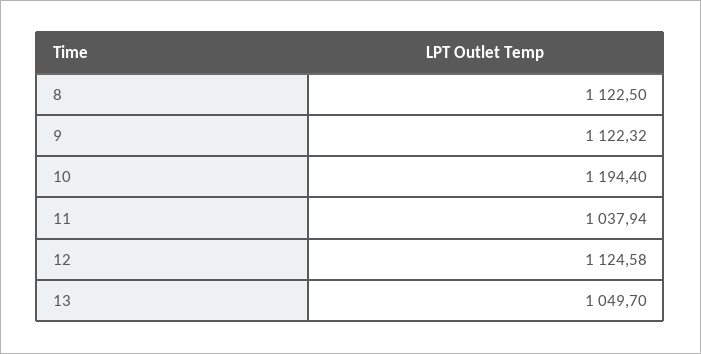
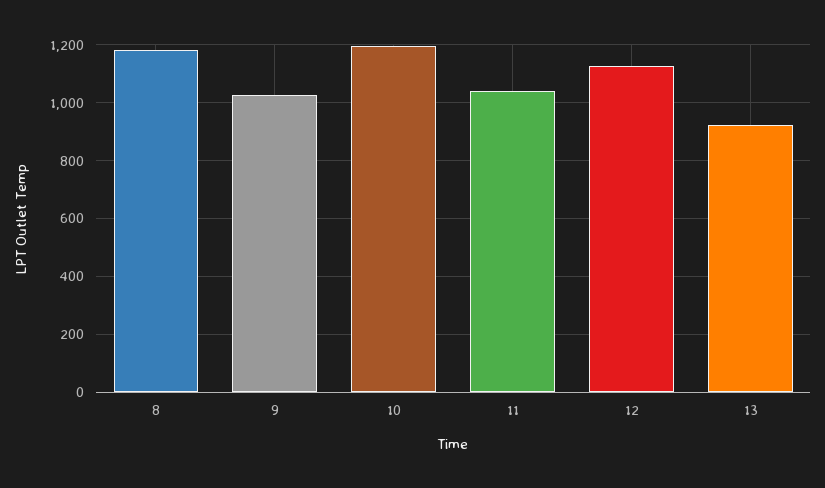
8: 1122.5 -> 1175
9: 1122.32 -> 1025
13: 1049.7 -> 925

